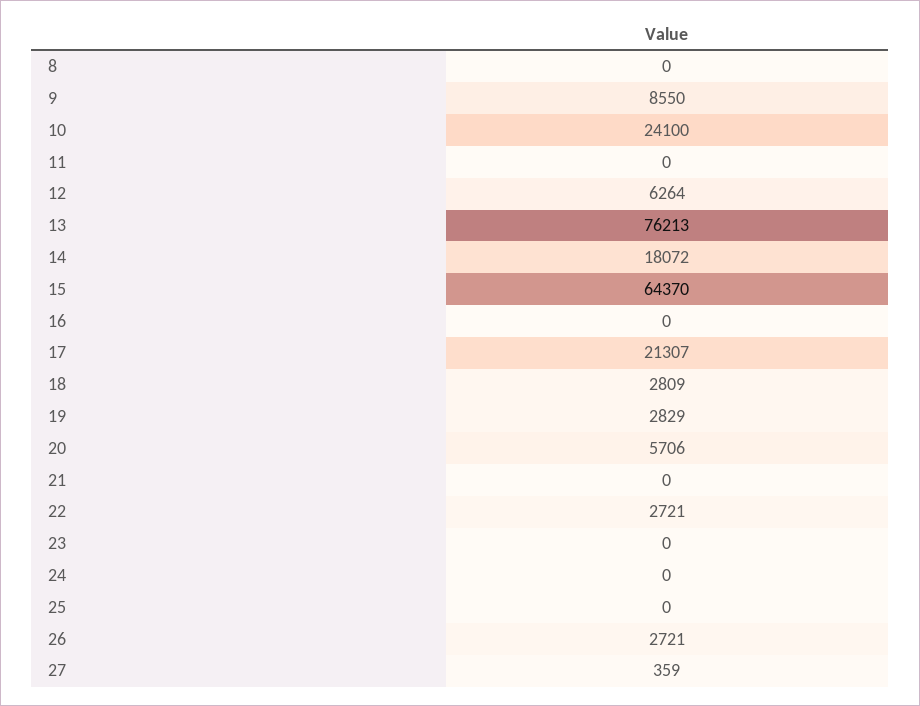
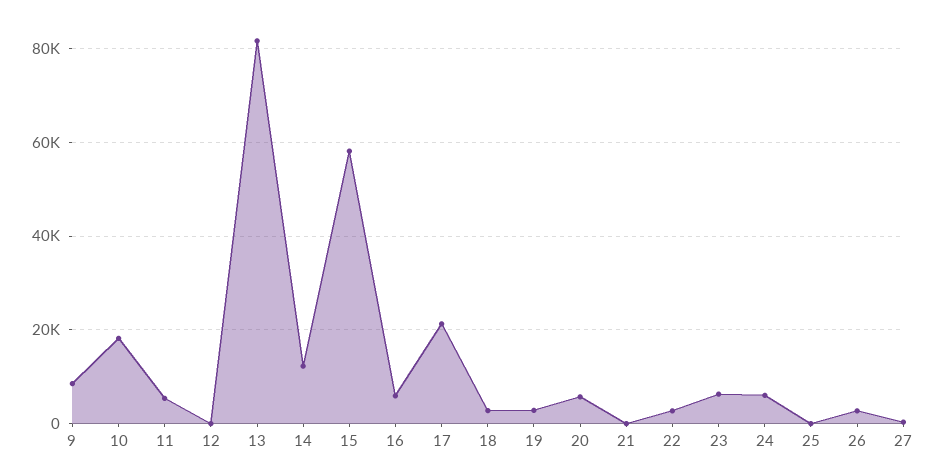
8: 0 -> none
10: 24100 -> 18000
11: 0 -> 6000
12: 6264 -> 0
13: 76213 -> 82000
14: 18072 -> 12000
15: 64370 -> 58000
16: 0 -> 6000
23: 0 -> 6000
24: 0 -> 6000

